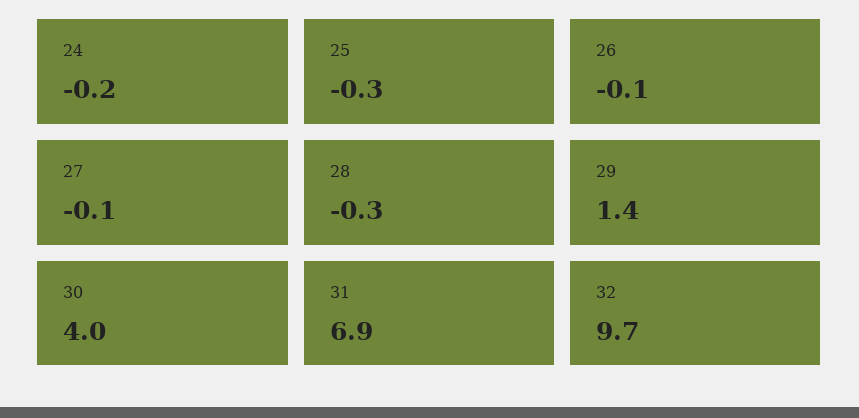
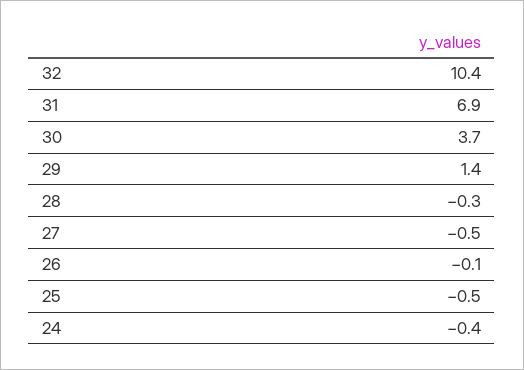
24: -0.2 -> -0.4
25: -0.3 -> -0.5
27: -0.1 -> -0.5
30: 4 -> 3.7
32: 9.7 -> 10.4

